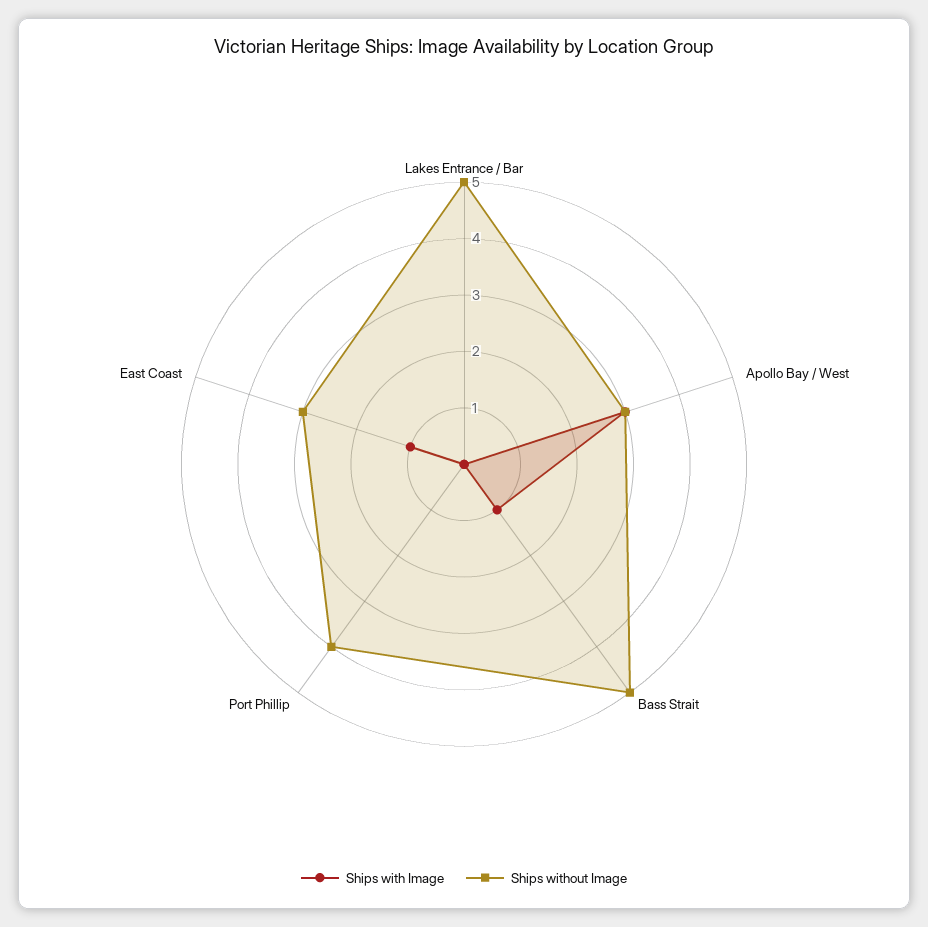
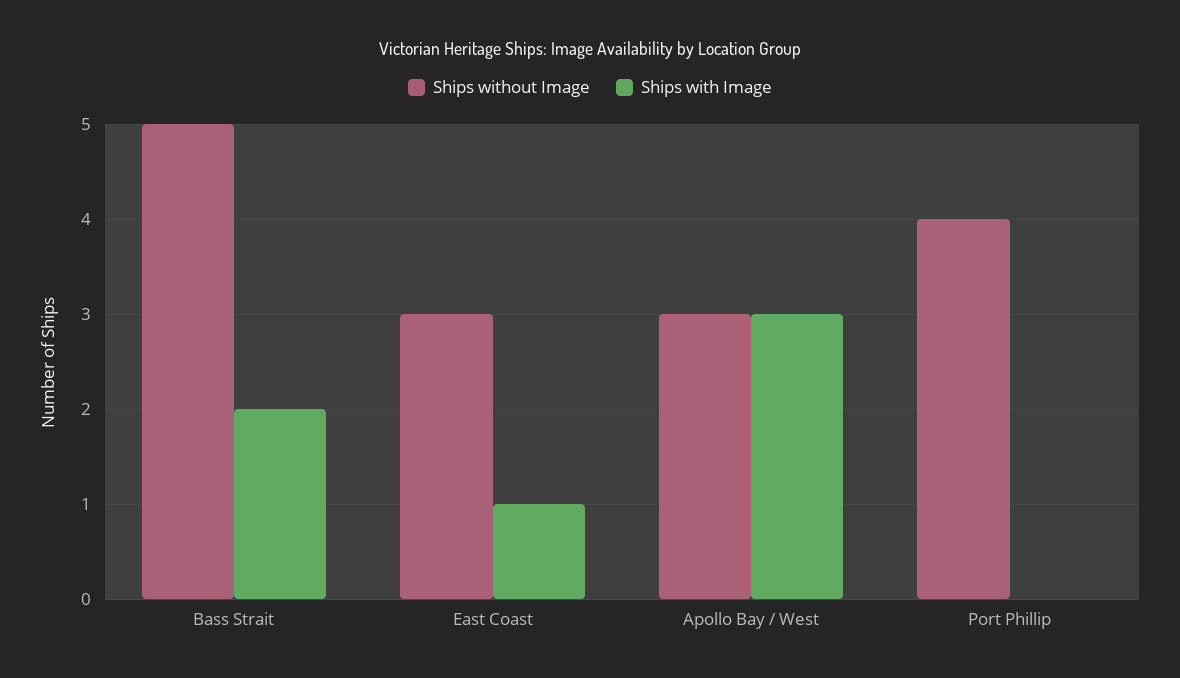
Ships with Image, Lakes Entrance / Bar: 0 -> none
Ships without Image, Lakes Entrance / Bar: 5 -> none
Ships with Image, Bass Strait: 1 -> 2

